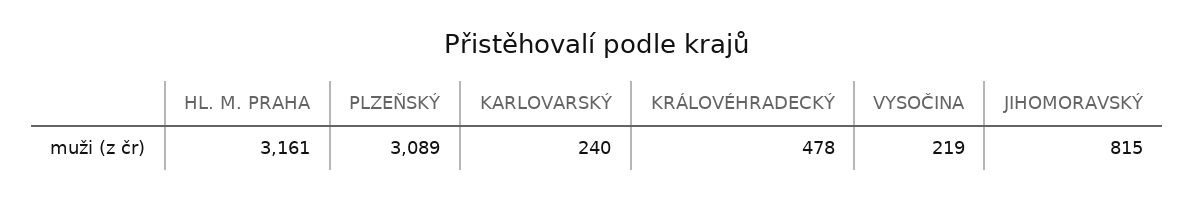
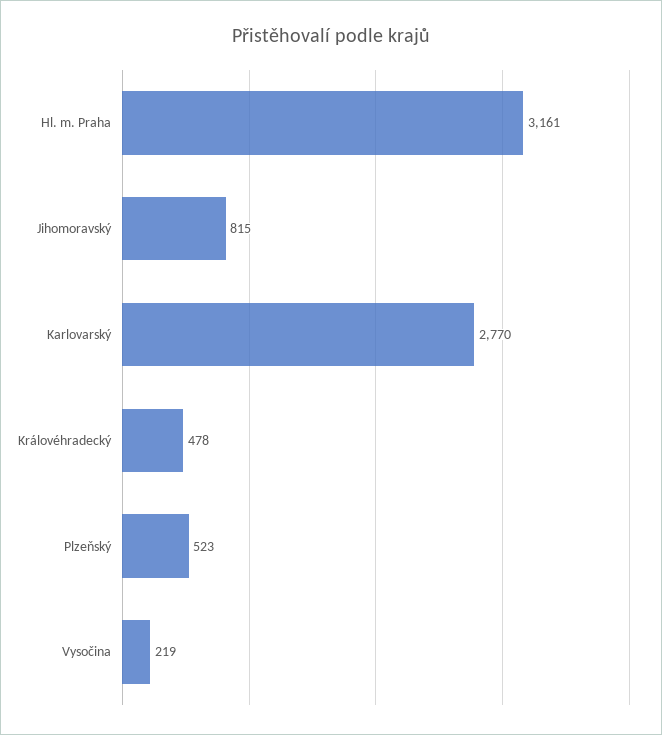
PLZEŇSKÝ: 3089 -> 523
KARLOVARSKÝ: 240 -> 2770

